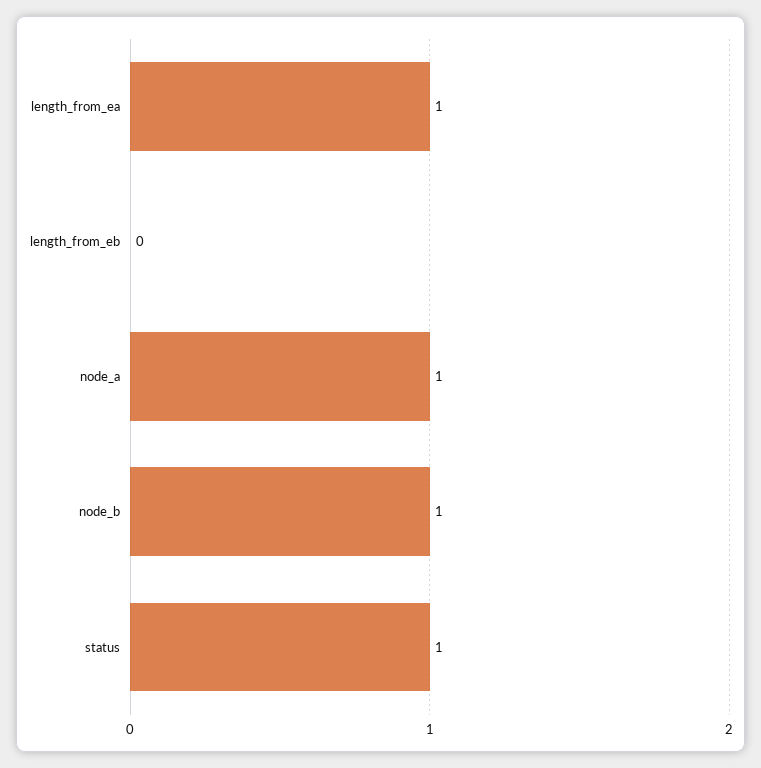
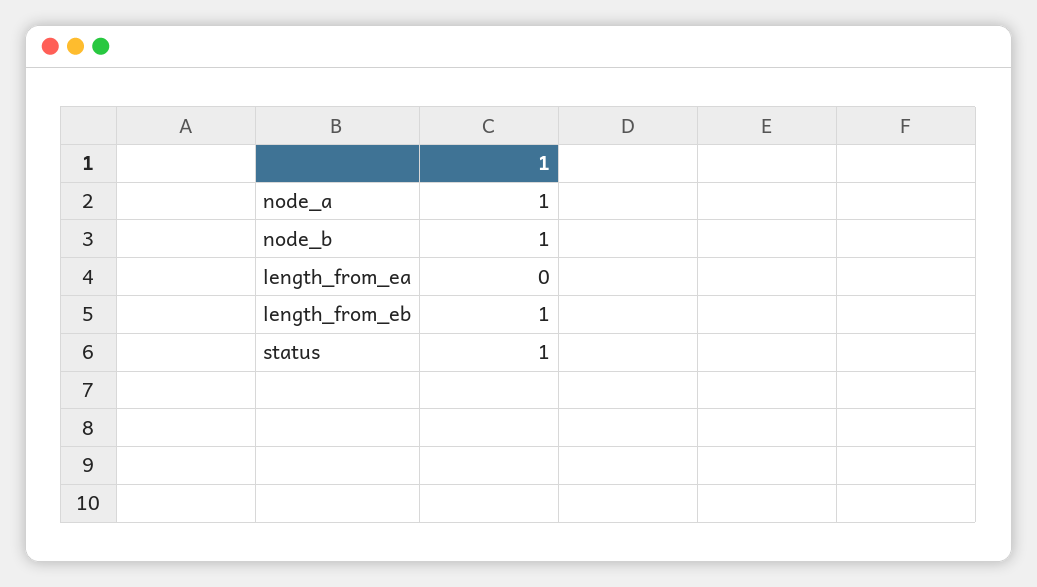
length_from_ea: 1 -> 0
length_from_eb: 0 -> 1

